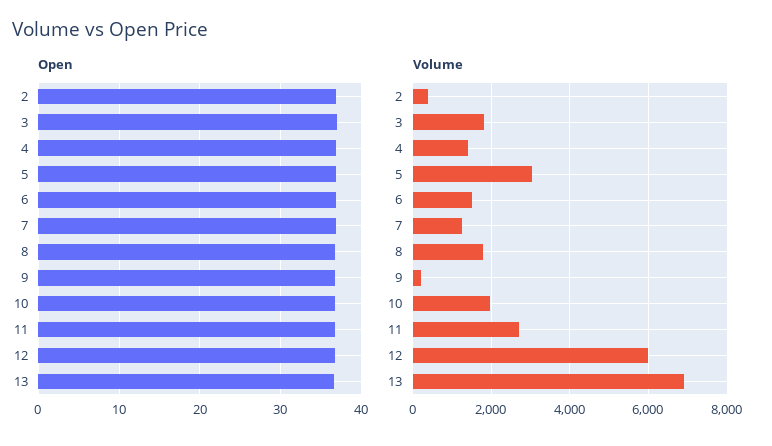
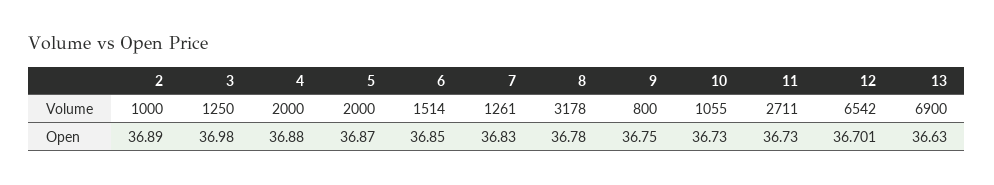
Volume, 2: 400 -> 1000
Volume, 3: 1800 -> 1250
Volume, 4: 1400 -> 2000
Volume, 5: 3000 -> 2000
Volume, 8: 1800 -> 3178
Volume, 9: 200 -> 800
Volume, 10: 2000 -> 1055
Volume, 12: 6000 -> 6542

